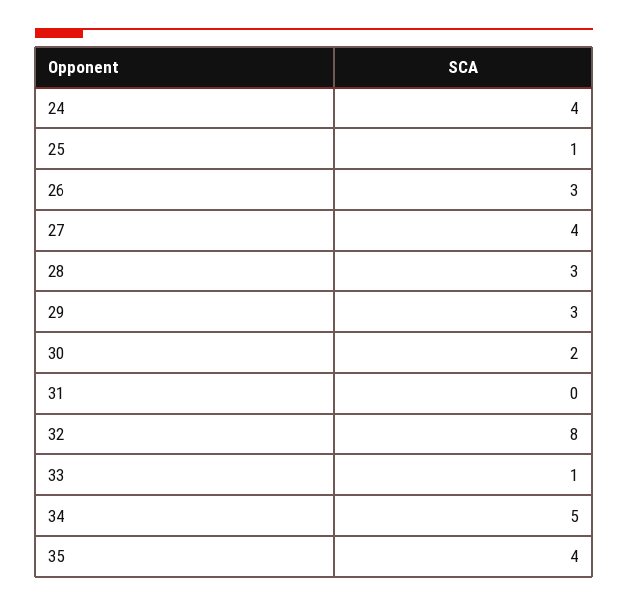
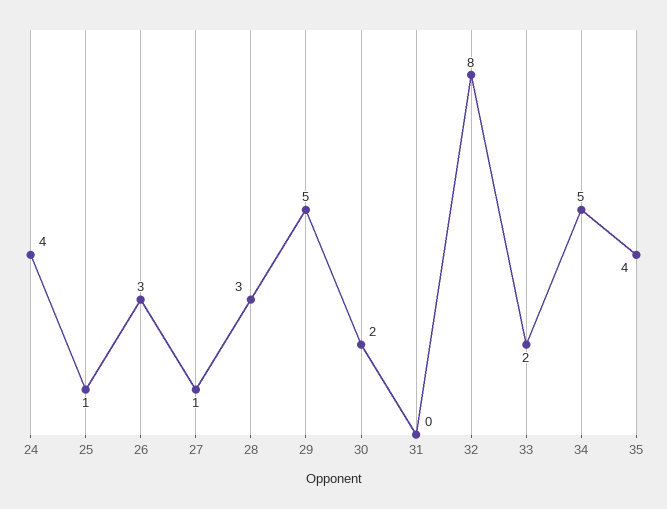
27: 4 -> 1
29: 3 -> 5
33: 1 -> 2

